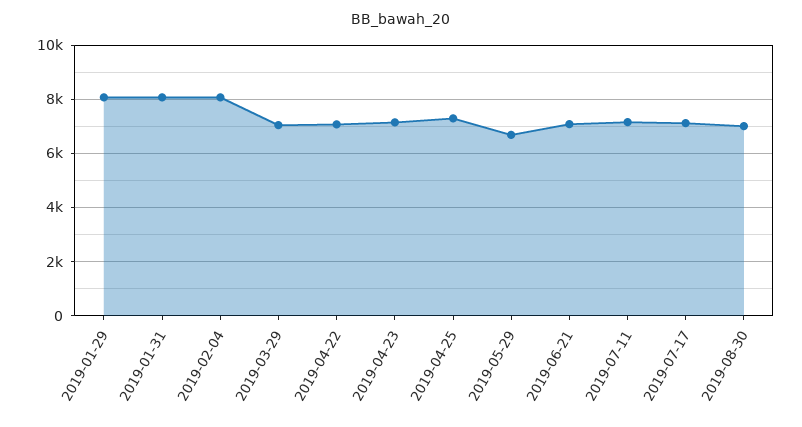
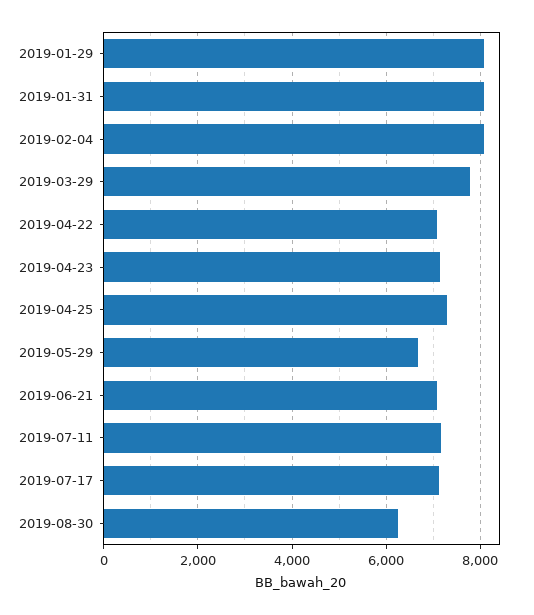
2019-03-29: 7000 -> 7800
2019-08-30: 7000 -> 6200

